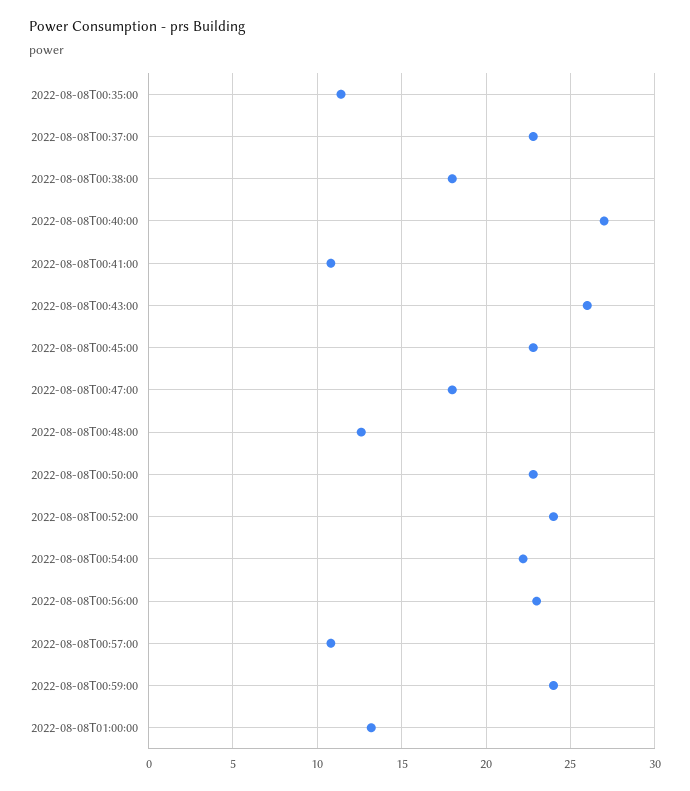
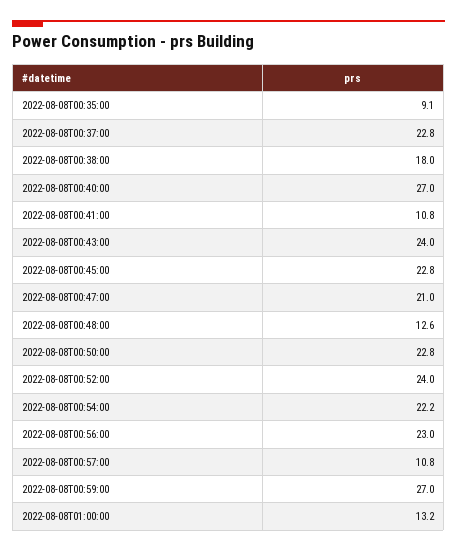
2022-08-08T00:35:00: 11.5 -> 9.1
2022-08-08T00:43:00: 26 -> 24
2022-08-08T00:47:00: 18 -> 21
2022-08-08T00:59:00: 24 -> 27

